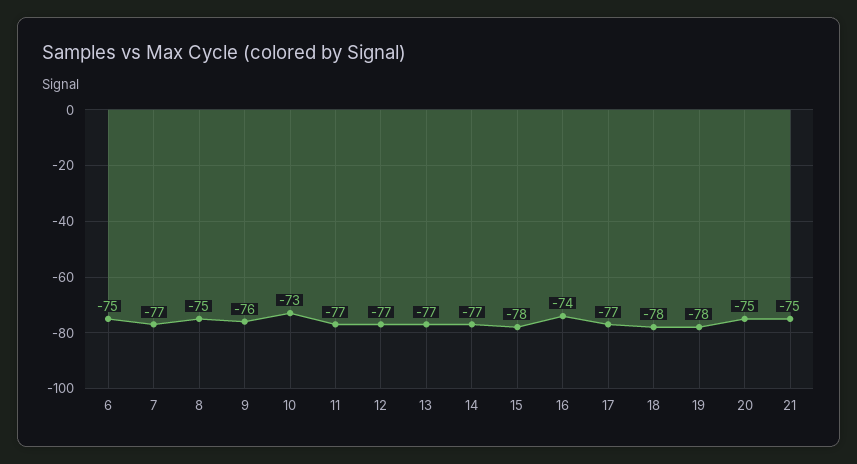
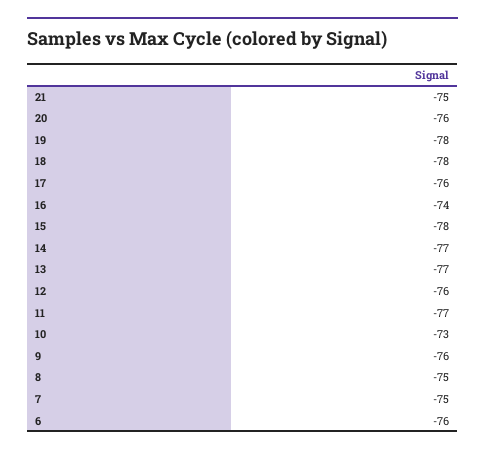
6: -75 -> -76
7: -77 -> -75
12: -77 -> -76
17: -77 -> -76
20: -75 -> -76

